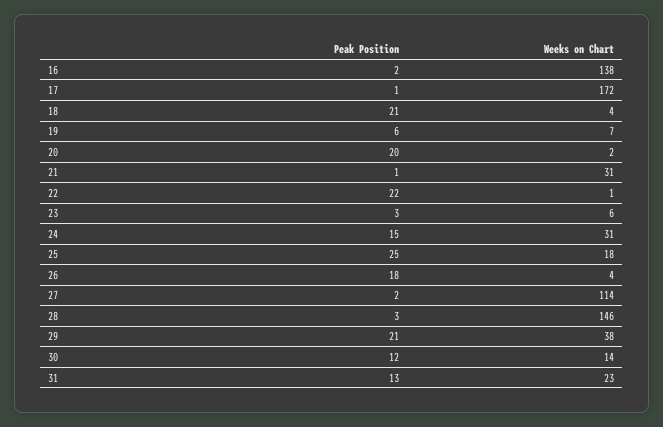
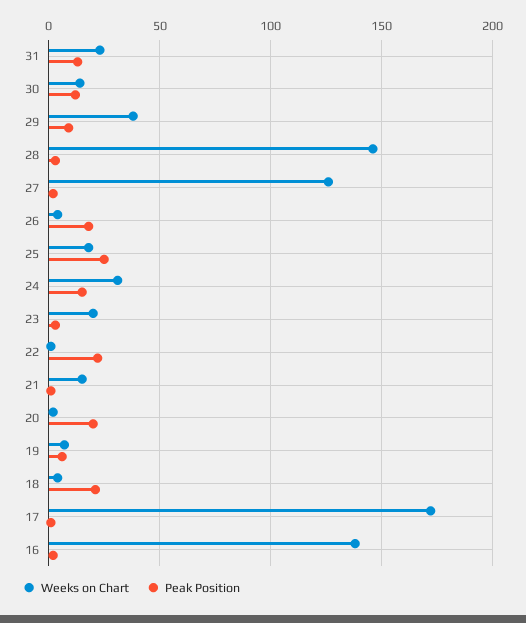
Weeks on Chart, 21: 31 -> 15
Weeks on Chart, 23: 6 -> 20
Weeks on Chart, 27: 114 -> 125
Peak Position, 29: 21 -> 10

